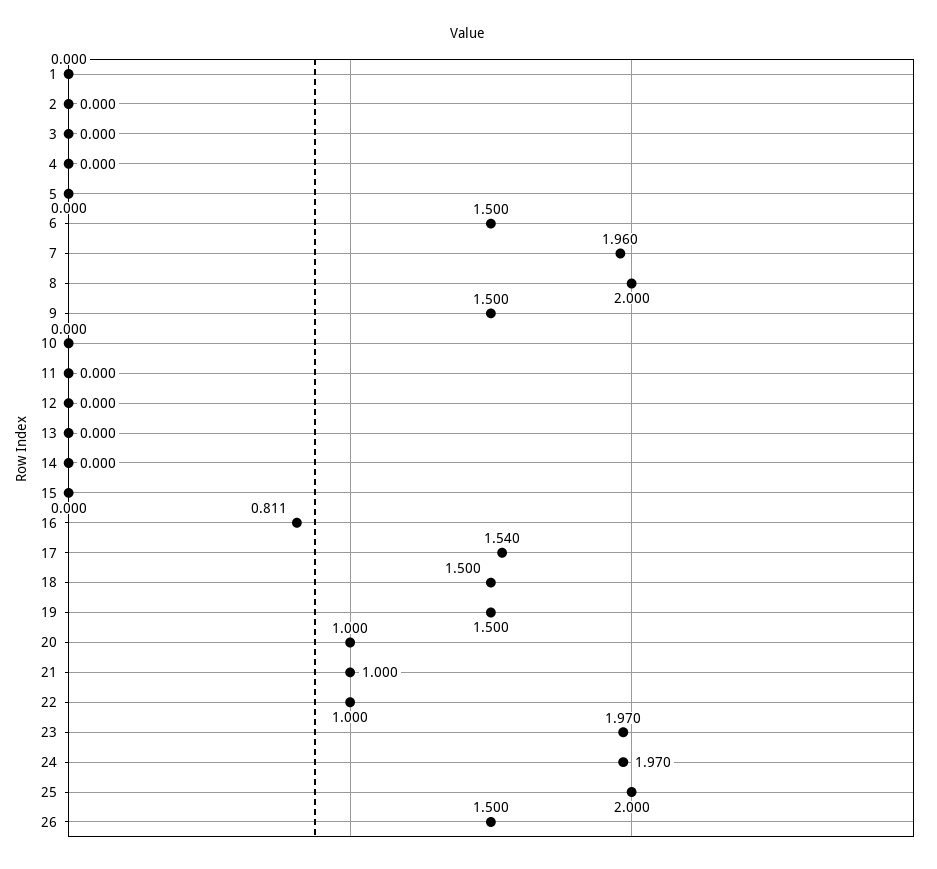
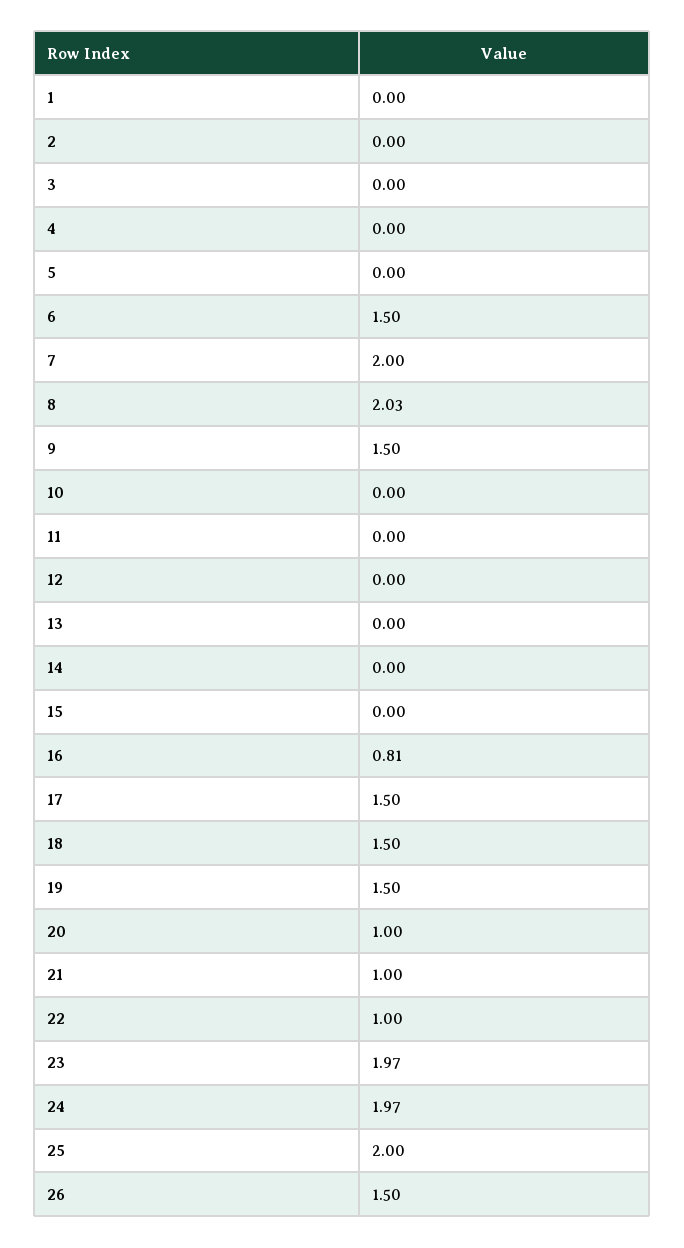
7: 1.96 -> 2
8: 2 -> 2.03
17: 1.54 -> 1.5

